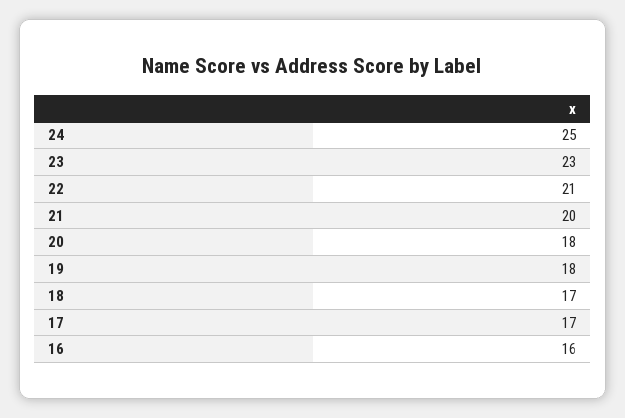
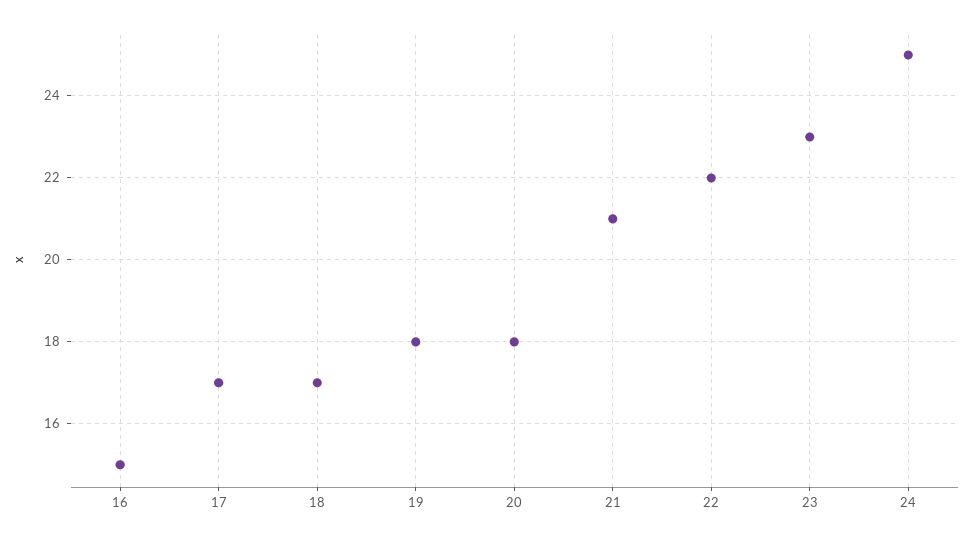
22: 21 -> 22
21: 20 -> 21
16: 16 -> 15

